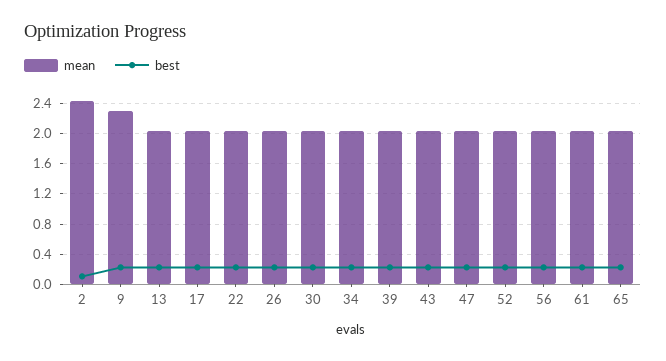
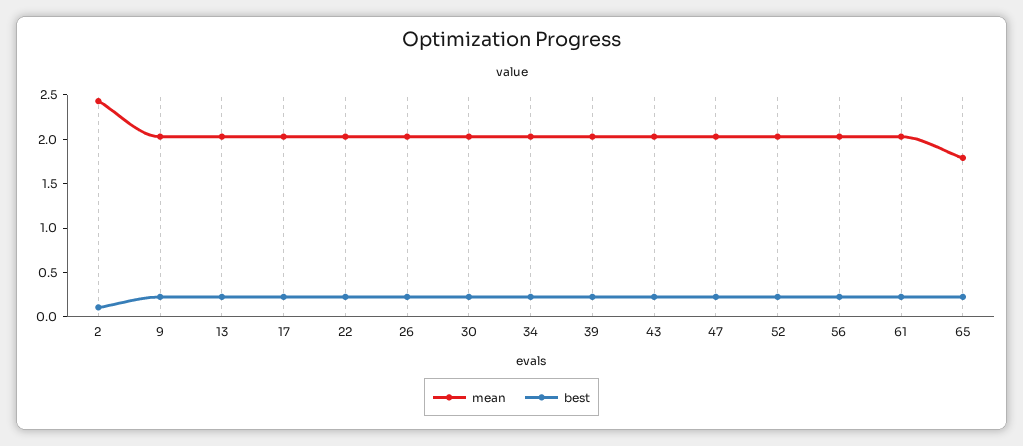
mean, 9: 2.3 -> 2
mean, 65: 2 -> 1.8

